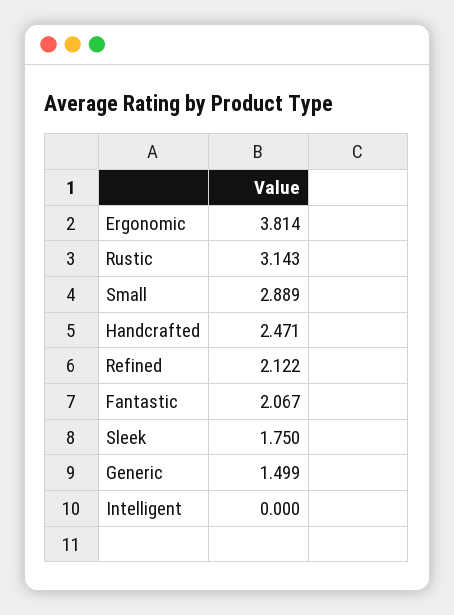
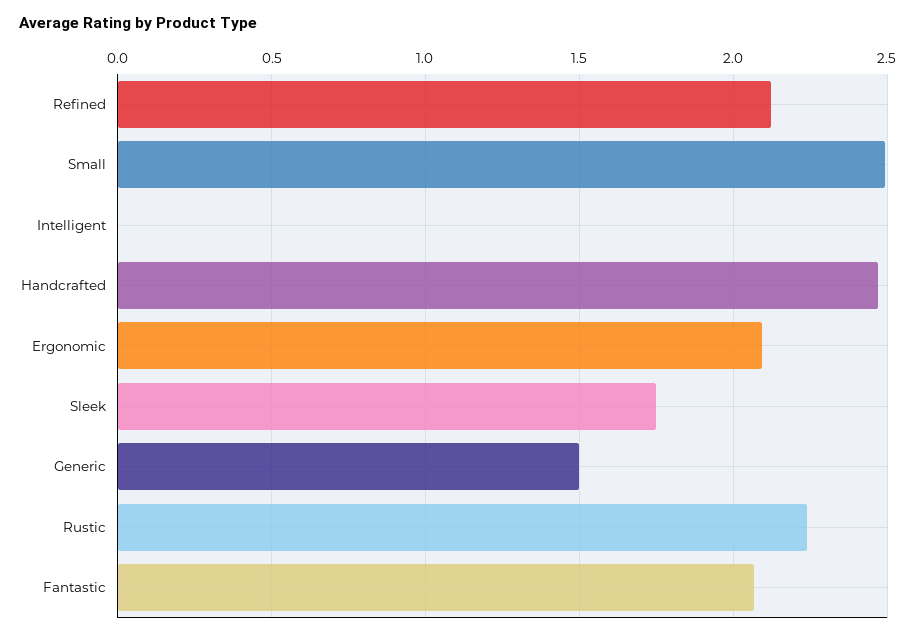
Ergonomic: 3.814 -> 2.1
Rustic: 3.143 -> 2.25
Small: 2.889 -> 2.5

